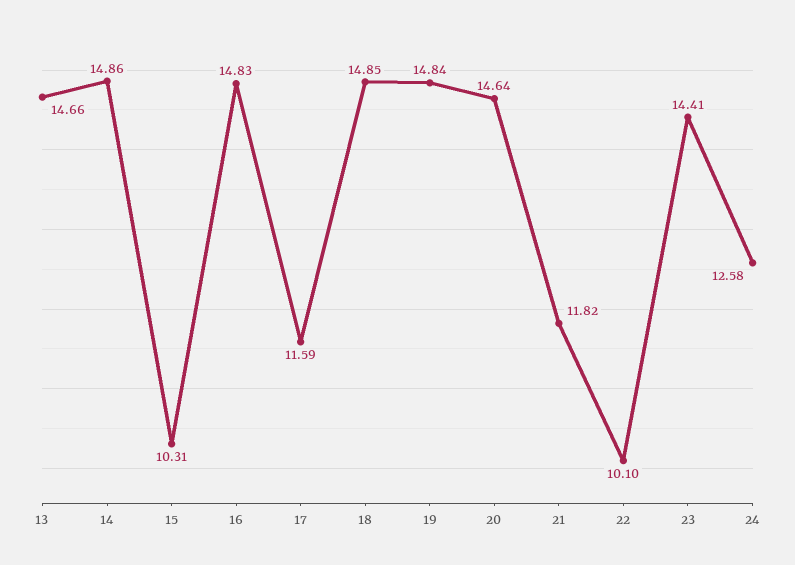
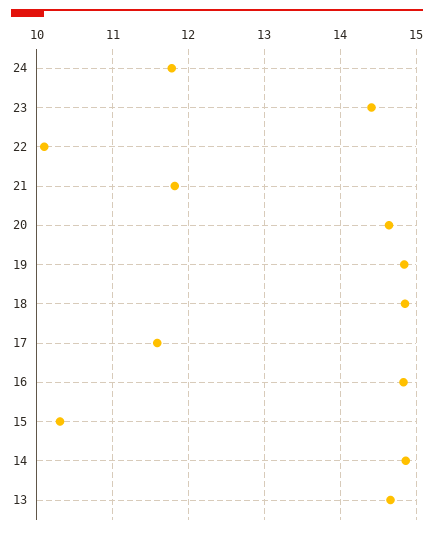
24: 12.58 -> 11.8

